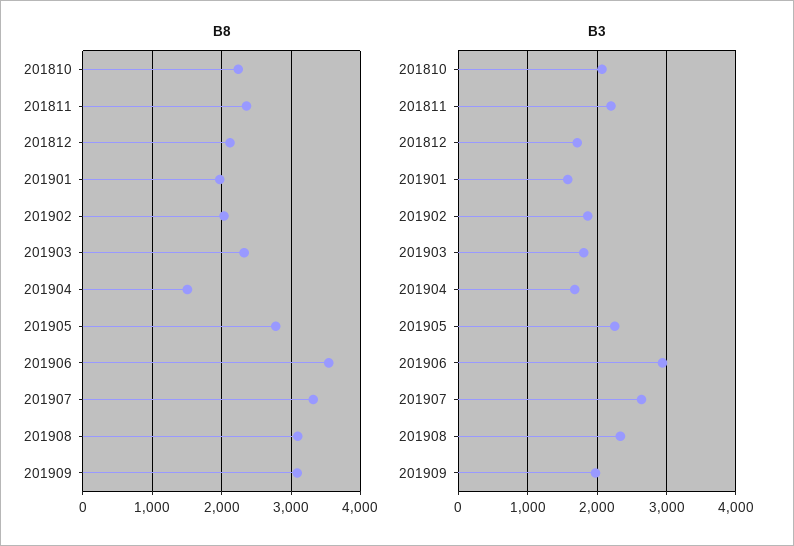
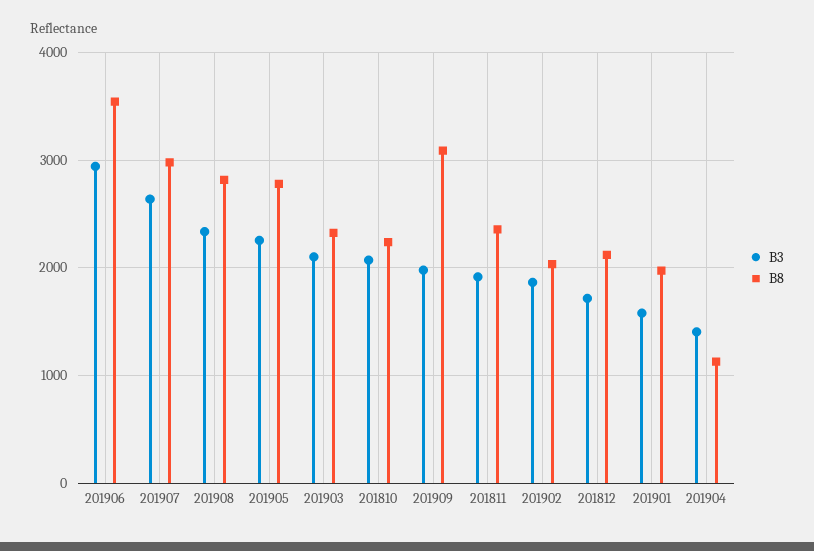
B8, 201904: 1500 -> 1100
B8, 201907: 3300 -> 3000
B8, 201908: 3100 -> 2800
B3, 201811: 2200 -> 1900
B3, 201903: 1800 -> 2100
B3, 201904: 1700 -> 1400

